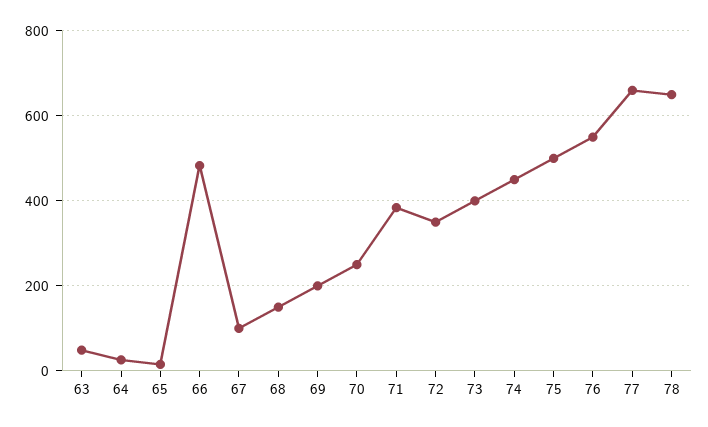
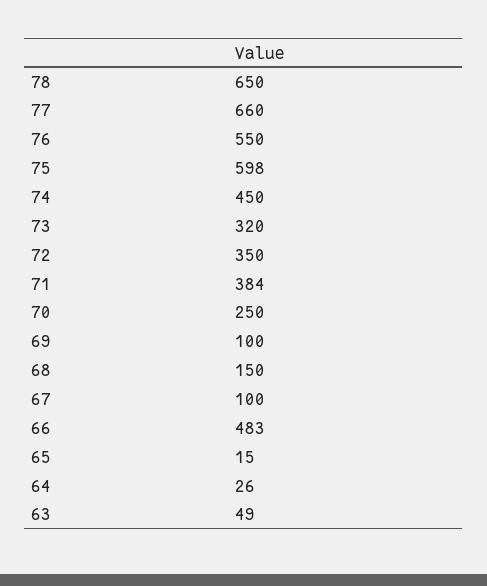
69: 200 -> 100
73: 400 -> 320
75: 500 -> 598

